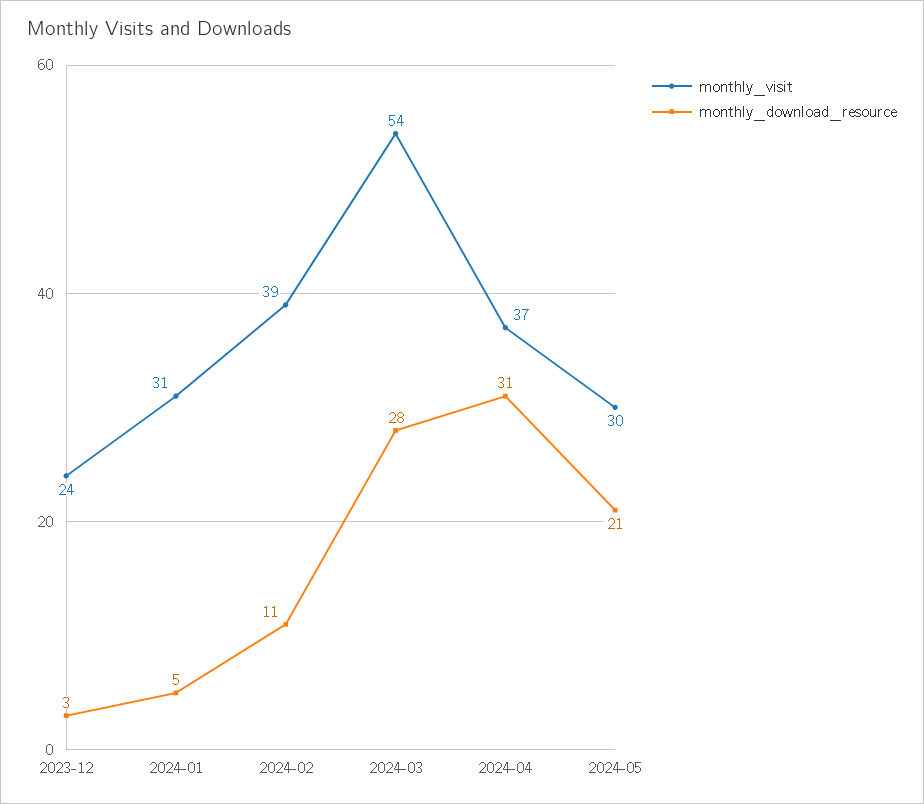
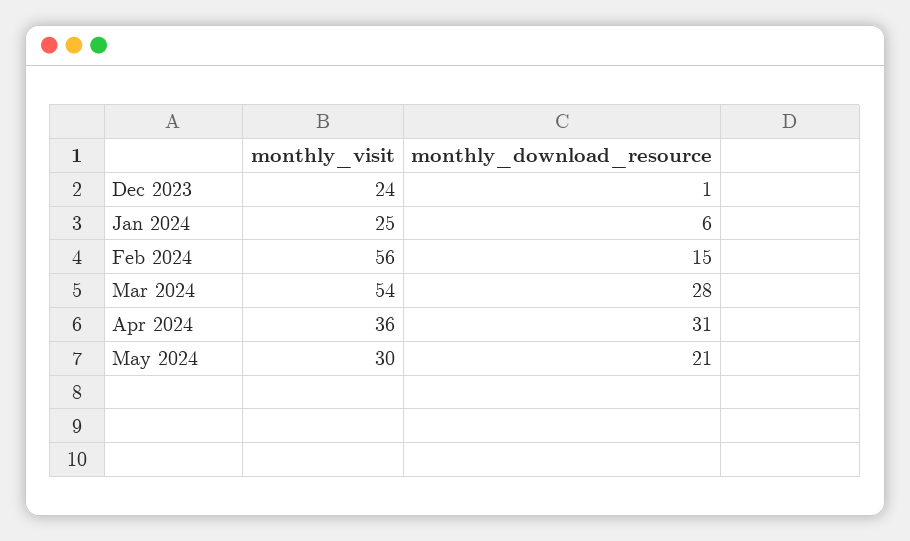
monthly_download_resource, 2023-12: 3 -> 1
monthly_visit, 2024-01: 31 -> 25
monthly_download_resource, 2024-01: 5 -> 6
monthly_visit, 2024-02: 39 -> 56
monthly_download_resource, 2024-02: 11 -> 15
monthly_visit, 2024-04: 37 -> 36

